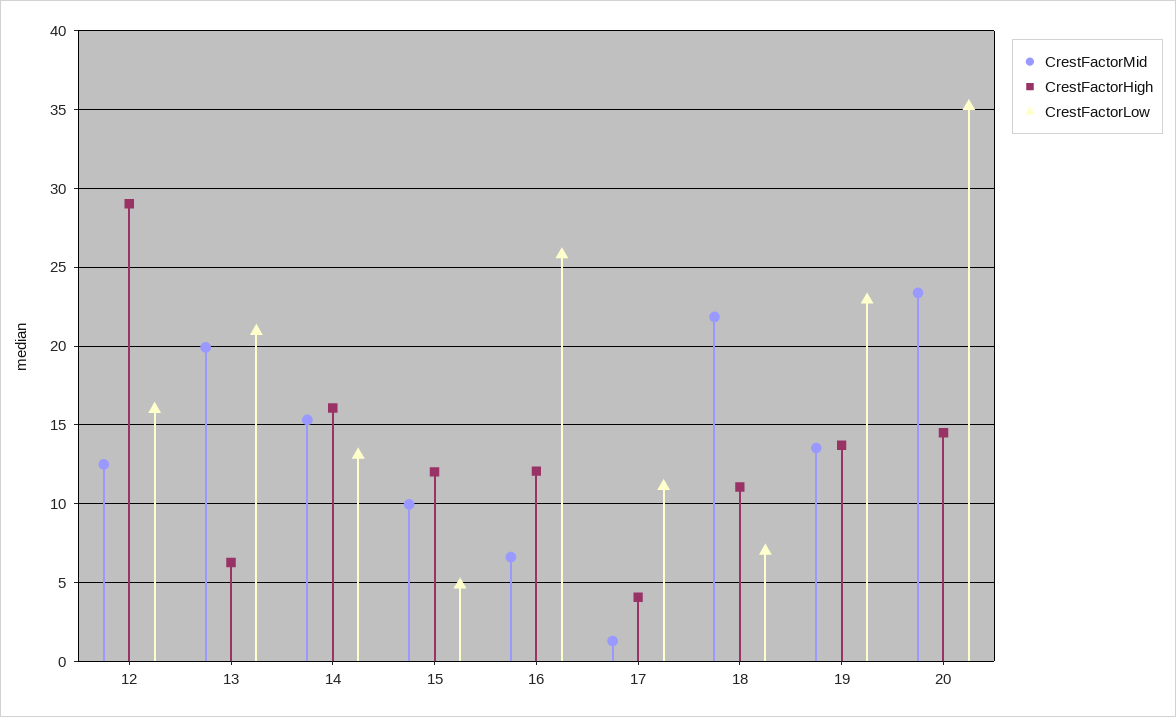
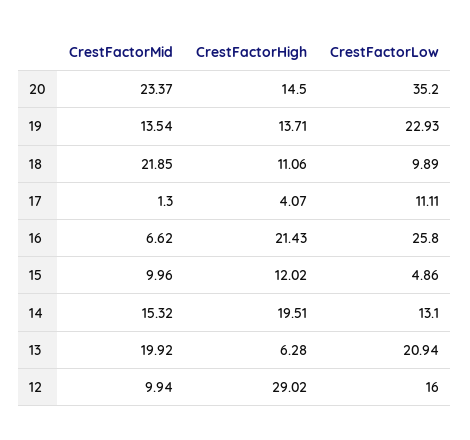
CrestFactorMid, 12: 12.5 -> 9.94
CrestFactorHigh, 14: 16 -> 19.51
CrestFactorHigh, 16: 12 -> 21.43
CrestFactorLow, 18: 7 -> 9.89

